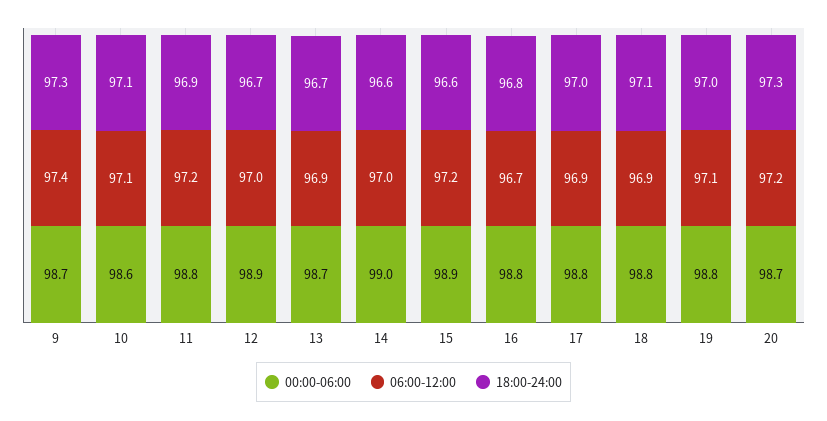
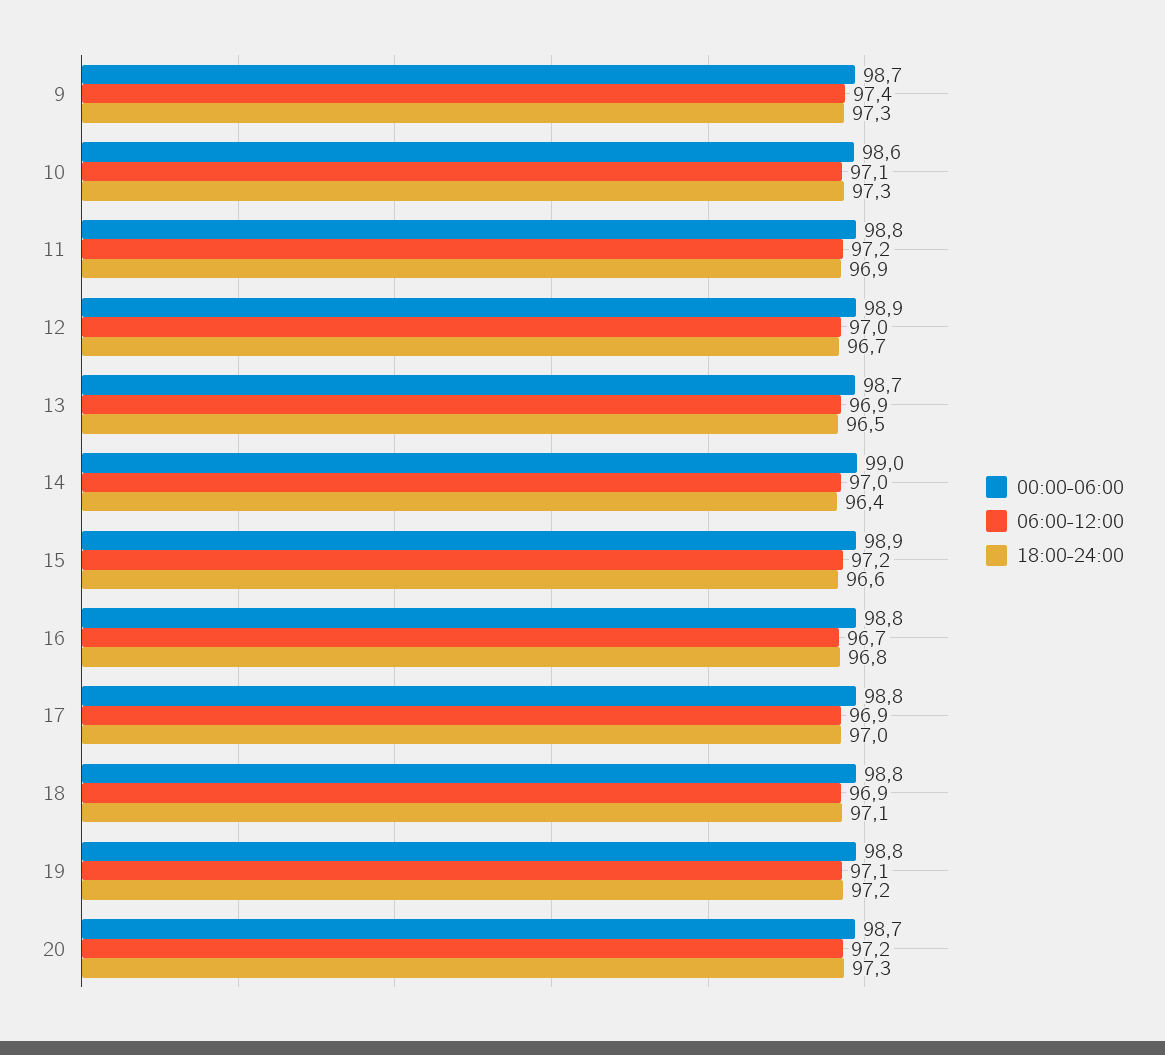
18:00-24:00, 10: 97.1 -> 97.3
18:00-24:00, 13: 96.7 -> 96.5
18:00-24:00, 14: 96.6 -> 96.4
18:00-24:00, 19: 97 -> 97.2

